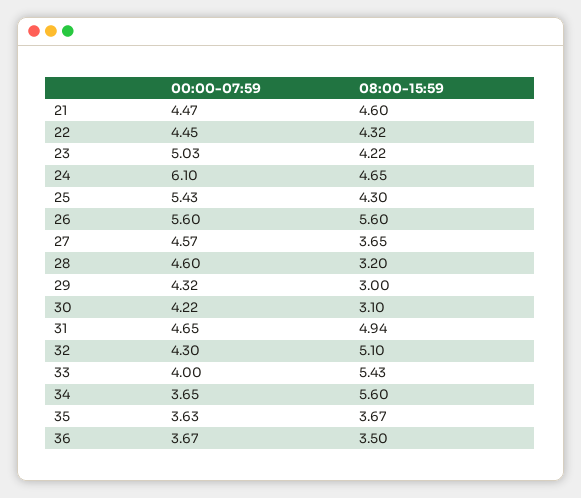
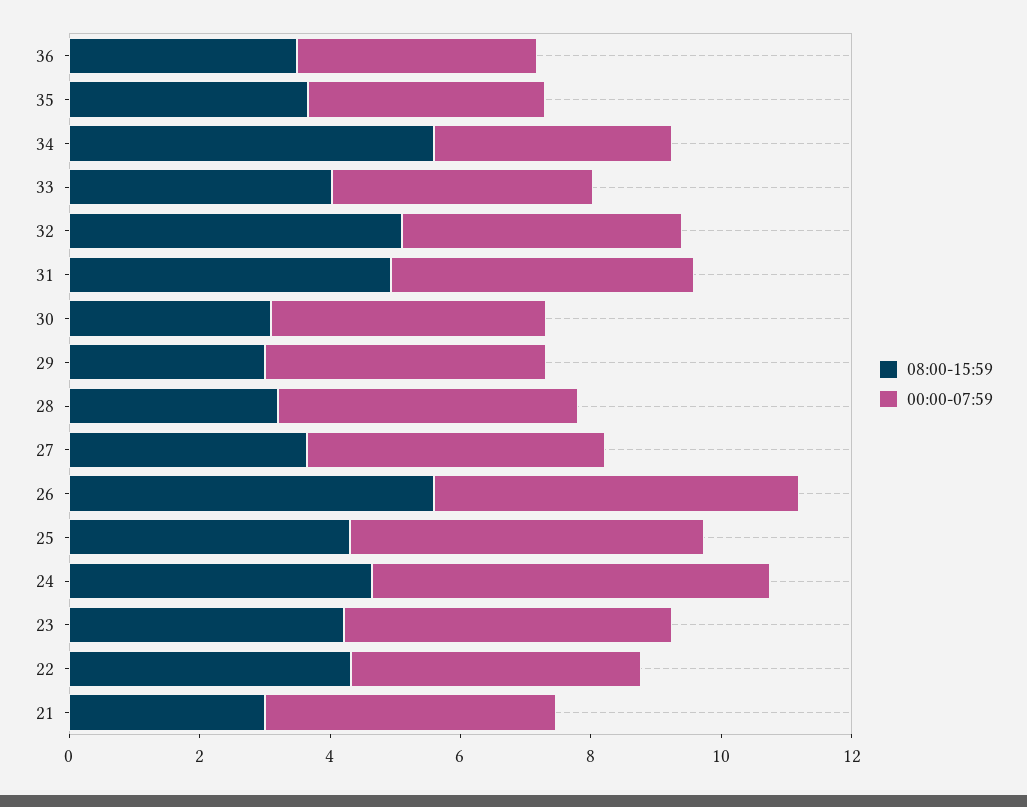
08:00-15:59, 21: 4.6 -> 3
08:00-15:59, 33: 5.43 -> 4

